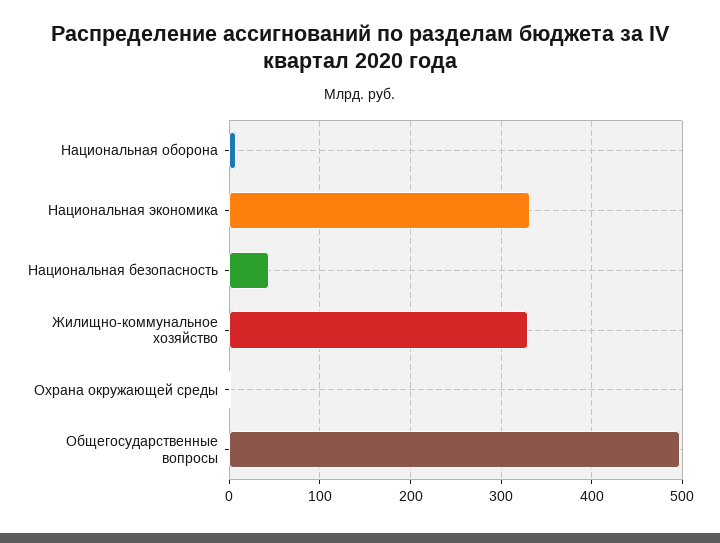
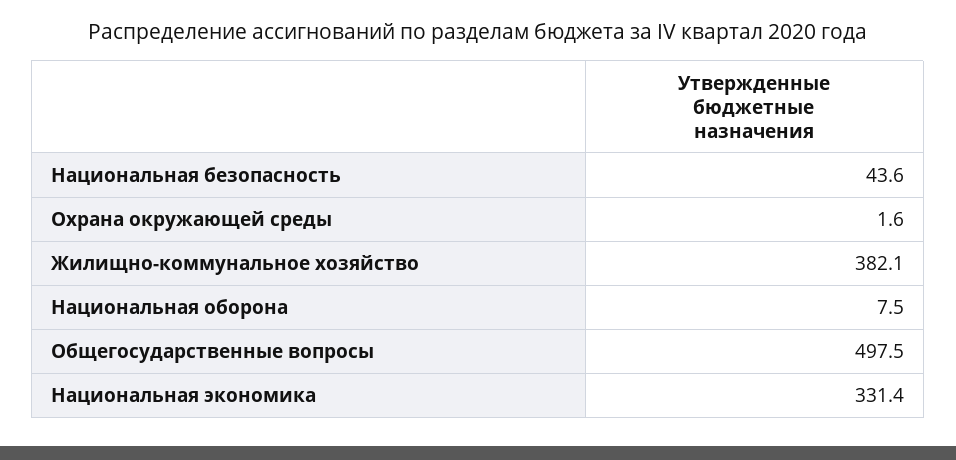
Жилищно-коммунальное хозяйство: 330 -> 382.1

